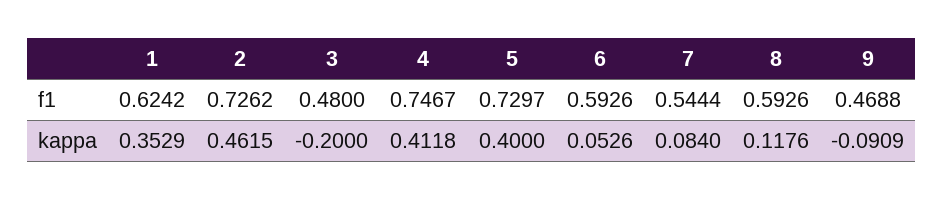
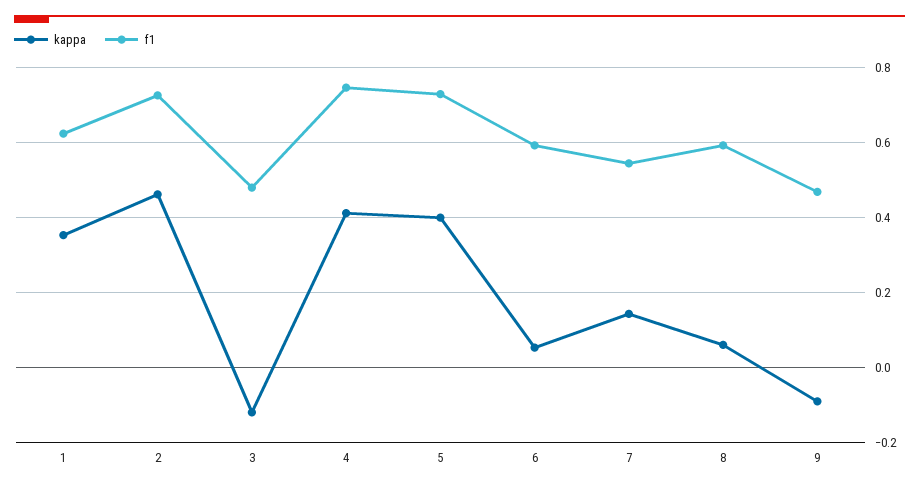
kappa, 3: -0.2 -> -0.12
kappa, 7: 0.084 -> 0.14
kappa, 8: 0.1176 -> 0.06

